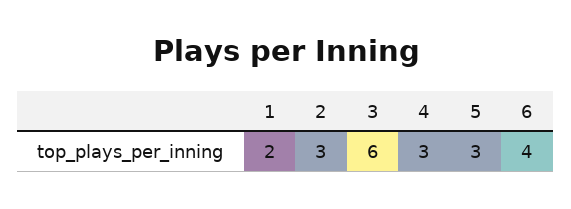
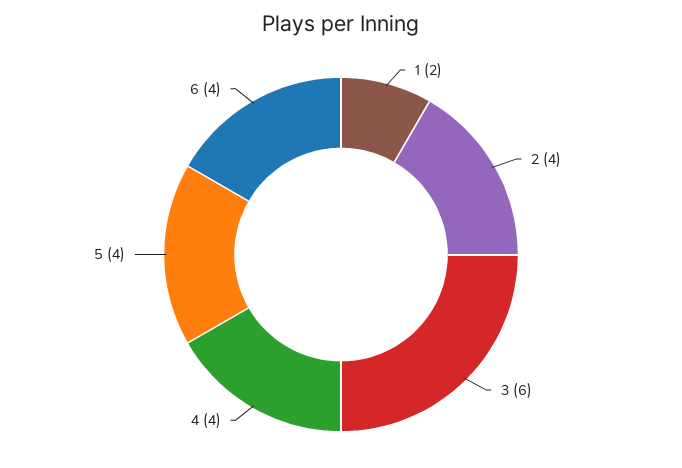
2: 3 -> 4
4: 3 -> 4
5: 3 -> 4

